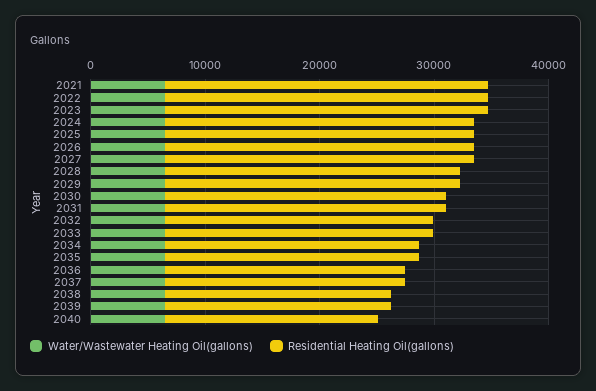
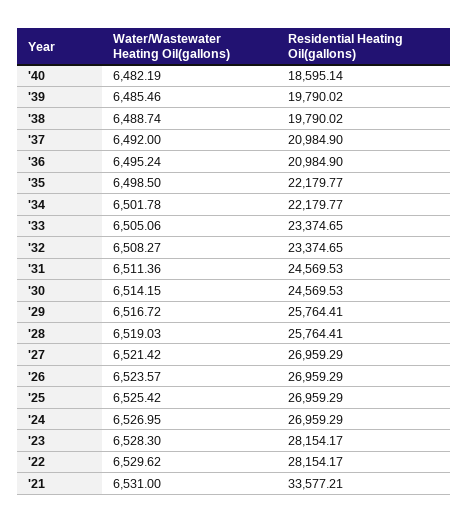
Residential Heating Oil(gallons), 2021: 28000 -> 33577.21

